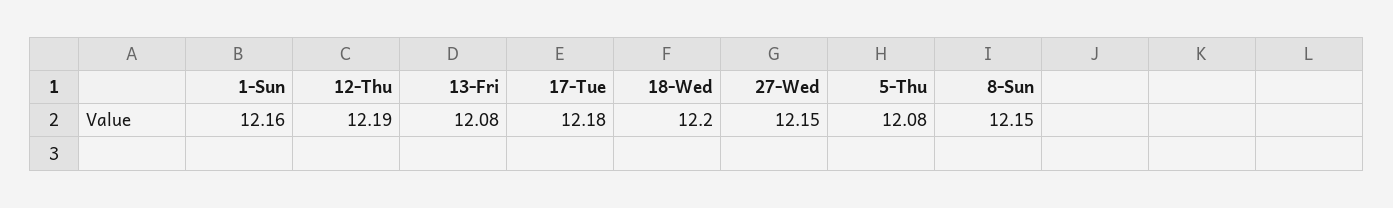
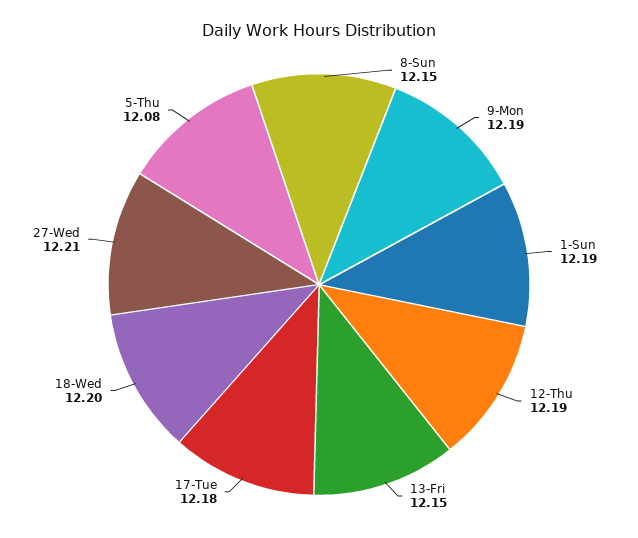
1-Sun: 12.16 -> 12.19
13-Fri: 12.08 -> 12.15
27-Wed: 12.15 -> 12.21
9-Mon: none -> 12.19

